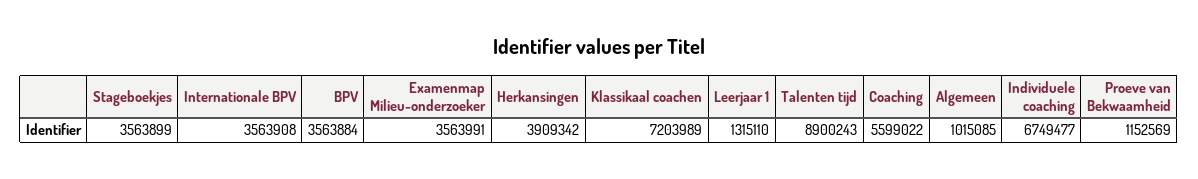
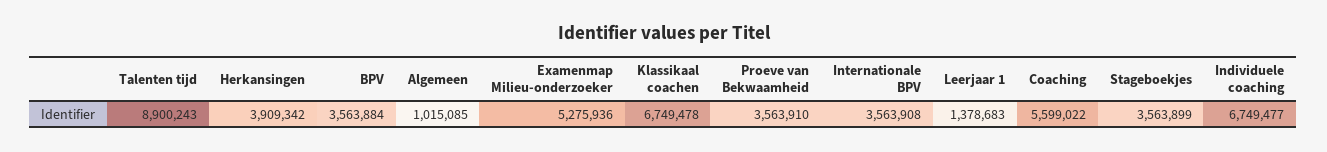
Examenmap Milieu-onderzoeker: 3563991 -> 5275936
Klassikaal coachen: 7203989 -> 6749478
Leerjaar 1: 1315110 -> 1378683
Proeve van Bekwaamheid: 1152569 -> 3563910

